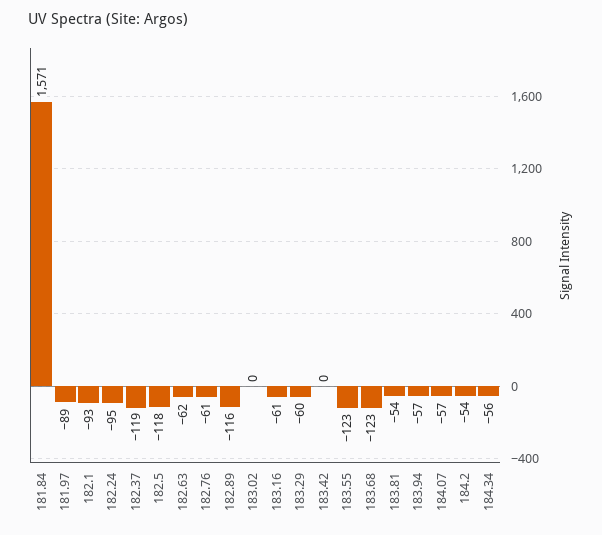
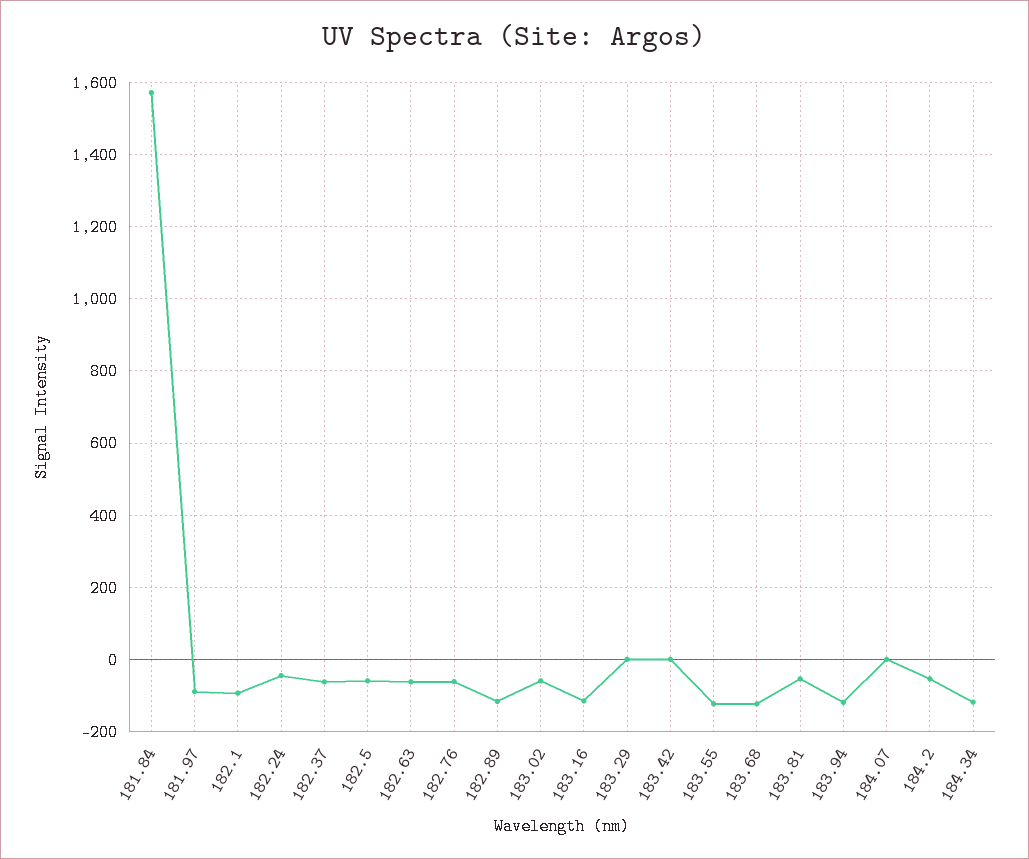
182.24: -95 -> -40
182.37: -119 -> -60
182.5: -118 -> -60
183.02: 0 -> -60
183.16: -61 -> -120
183.29: -60 -> 0
183.94: -57 -> -120
184.07: -57 -> 0
184.34: -56 -> -120

